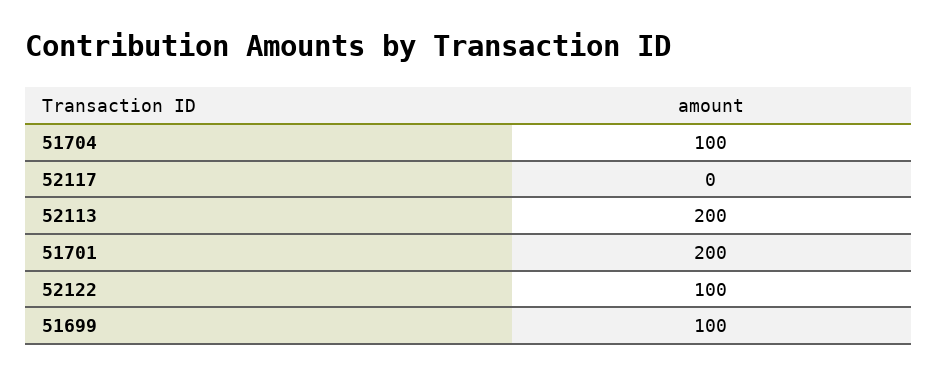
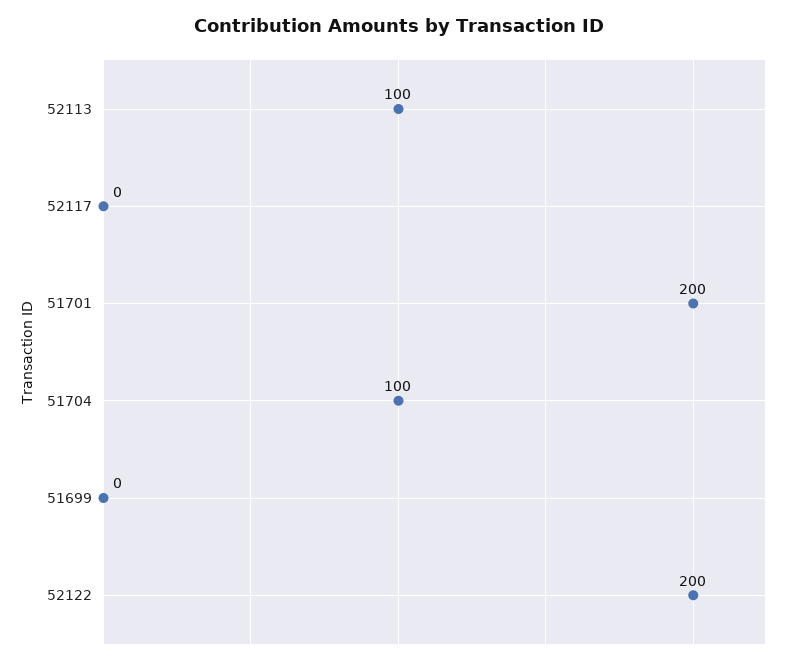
52113: 200 -> 100
52122: 100 -> 200
51699: 100 -> 0

